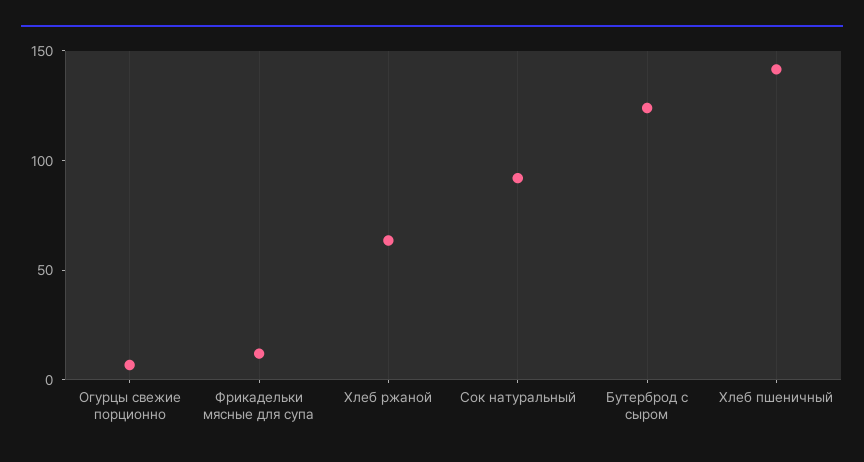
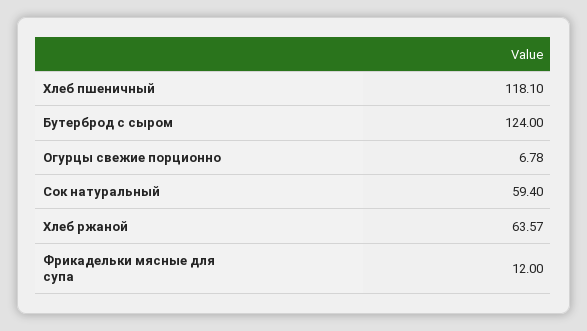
Сок натуральный: 90 -> 59.4
Хлеб пшеничный: 140 -> 118.1

